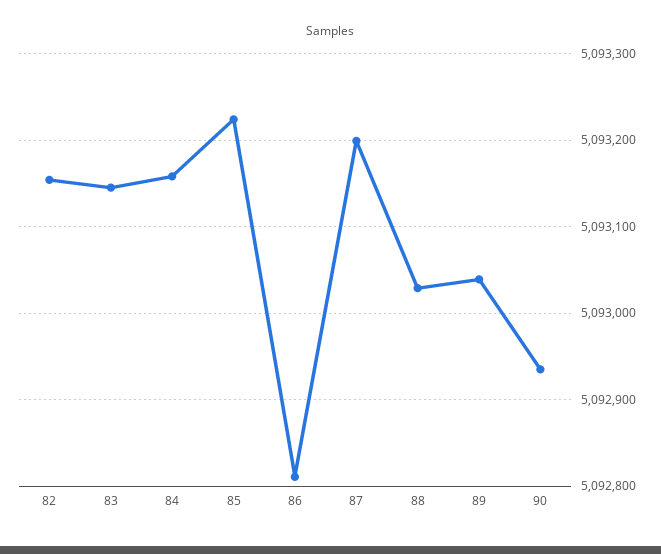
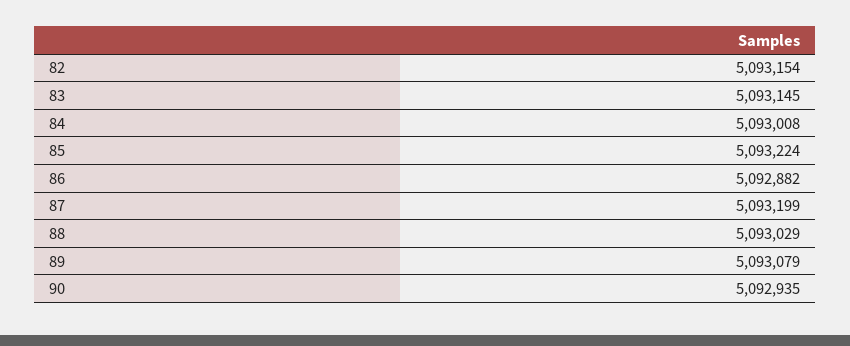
84: 5093160 -> 5093008
86: 5092810 -> 5092882
89: 5093040 -> 5093079

